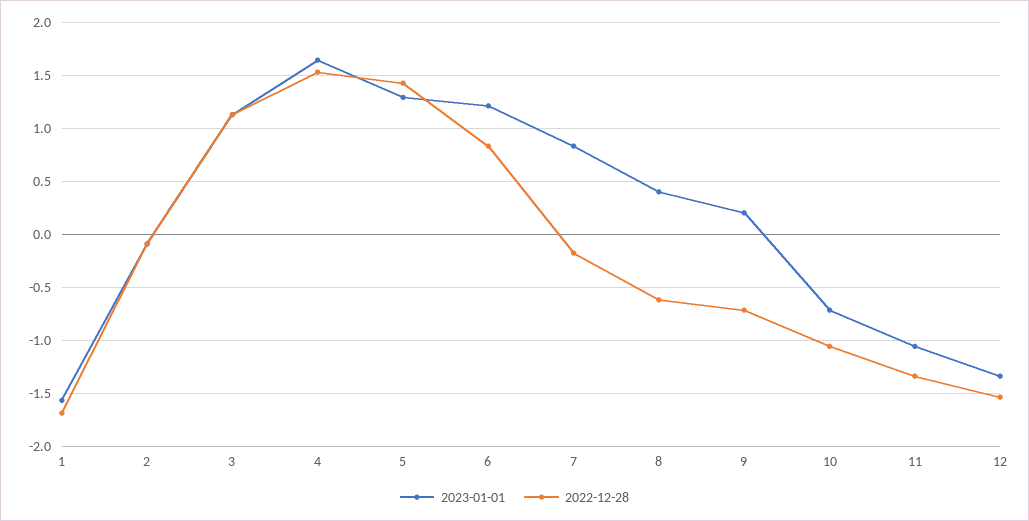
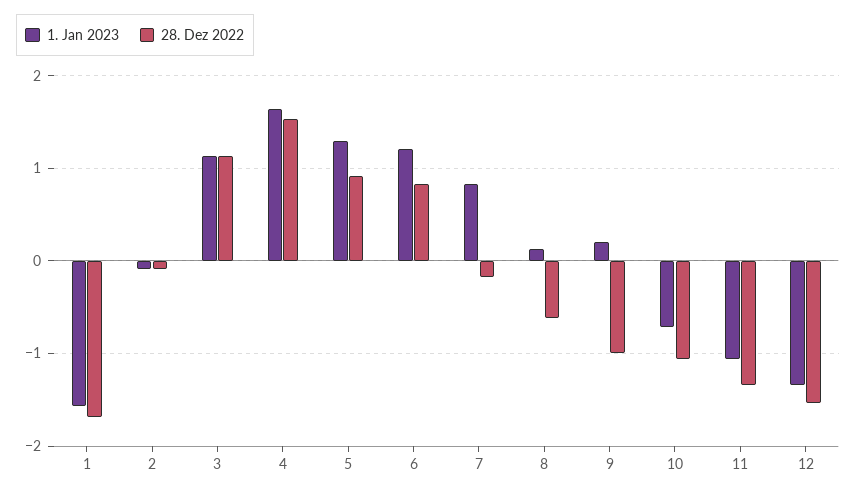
2022-12-28, 5: 1.4 -> 0.9
2023-01-01, 8: 0.4 -> 0.1
2022-12-28, 9: -0.7 -> -1

